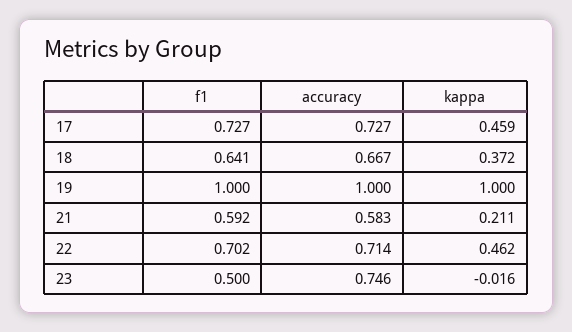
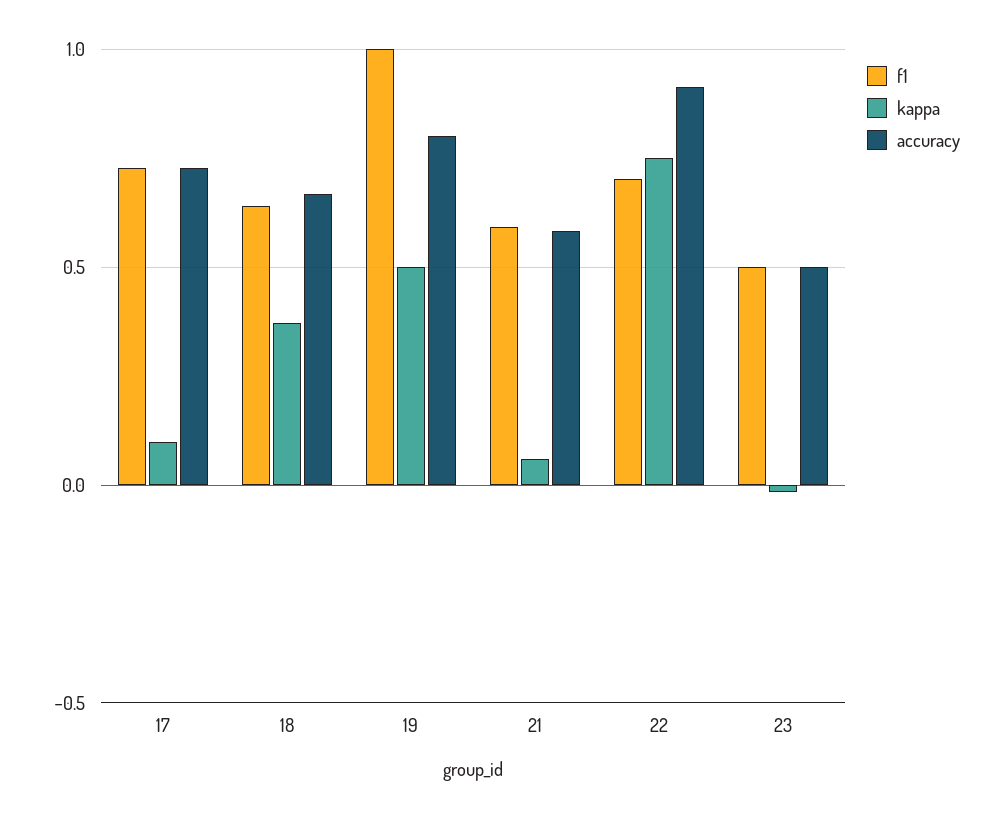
kappa, 17: 0.459 -> 0.1
accuracy, 19: 1 -> 0.8
kappa, 19: 1 -> 0.5
kappa, 21: 0.211 -> 0.05
accuracy, 22: 0.714 -> 0.9
kappa, 22: 0.462 -> 0.75
accuracy, 23: 0.746 -> 0.5

